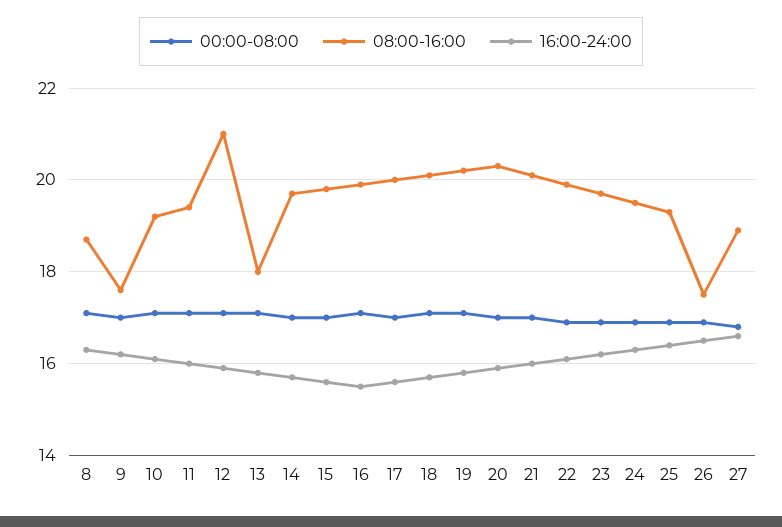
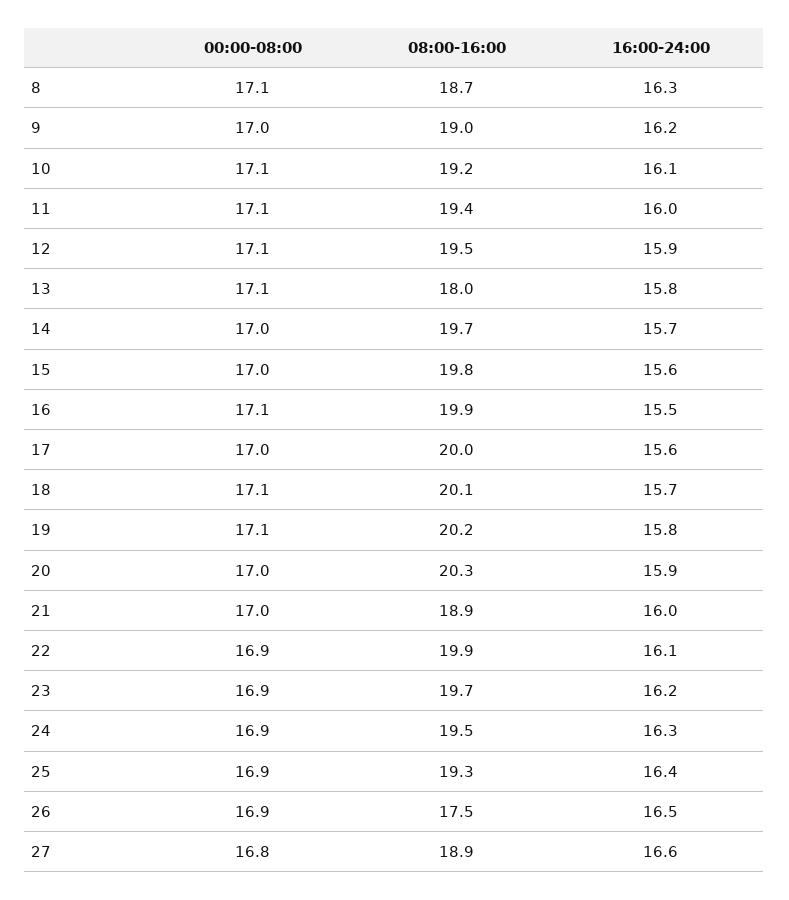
08:00-16:00, 9: 17.5 -> 19
08:00-16:00, 12: 21 -> 19.5
08:00-16:00, 21: 20 -> 18.9

